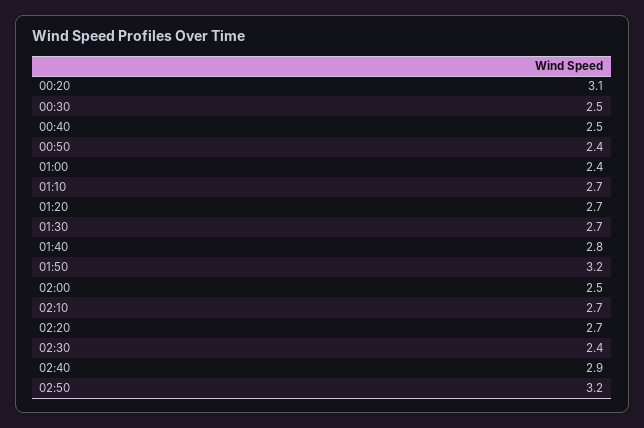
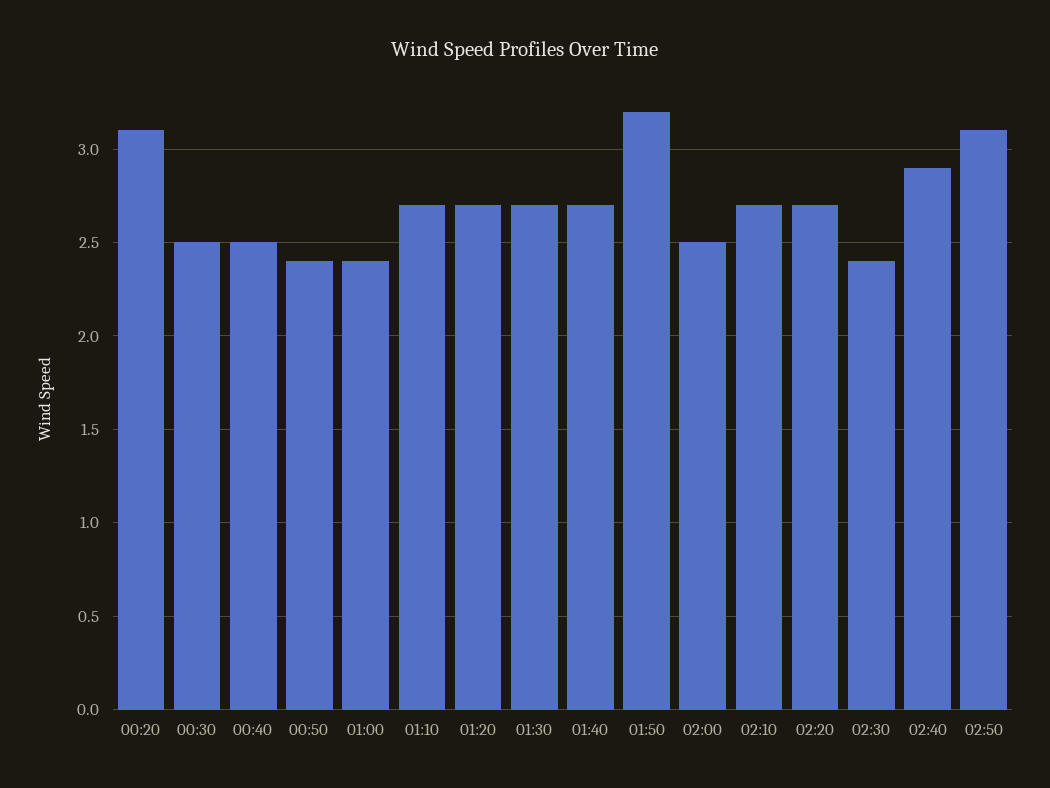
01:40: 2.8 -> 2.7
02:50: 3.2 -> 3.1

